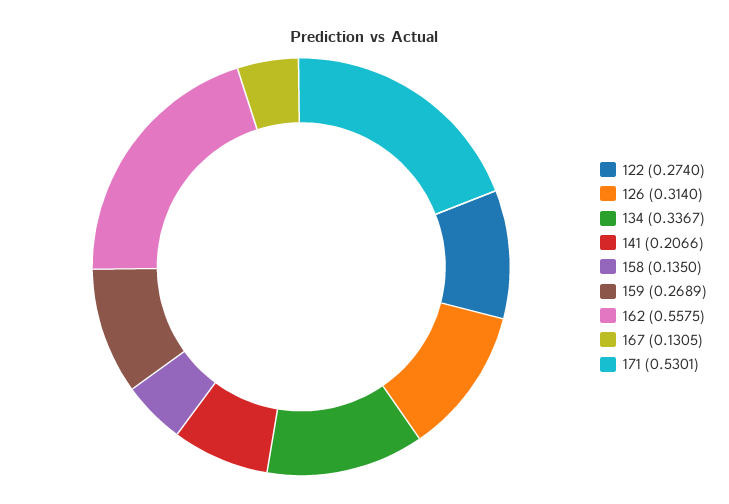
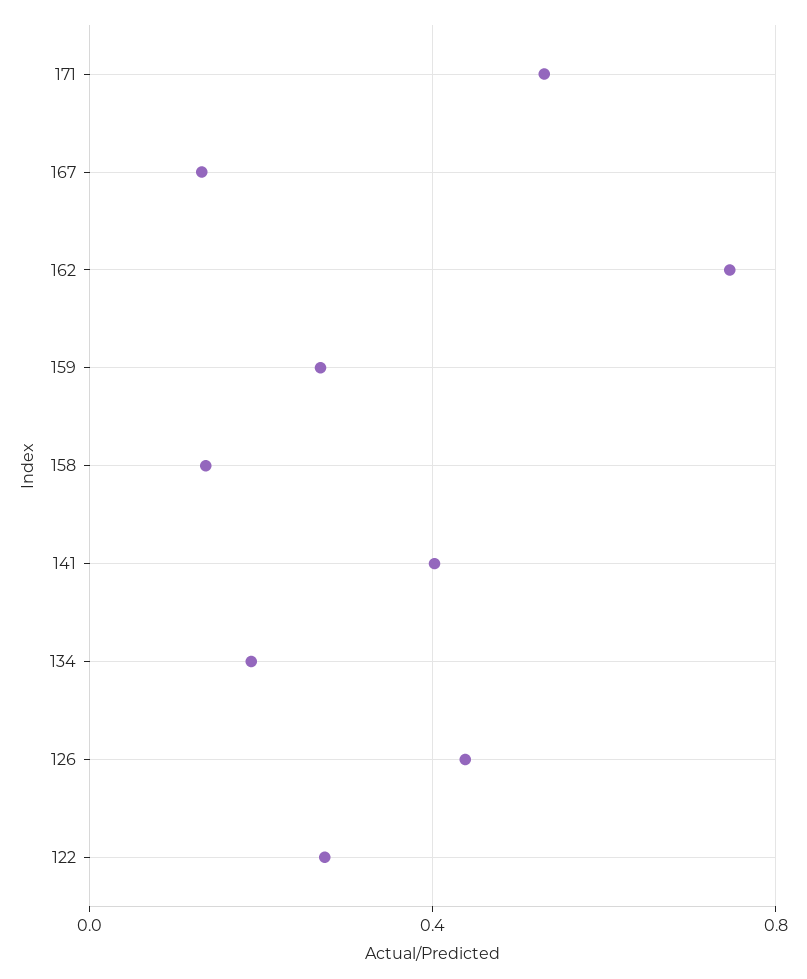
126: 0.314 -> 0.45
134: 0.3367 -> 0.2
141: 0.2066 -> 0.4
162: 0.5575 -> 0.75

